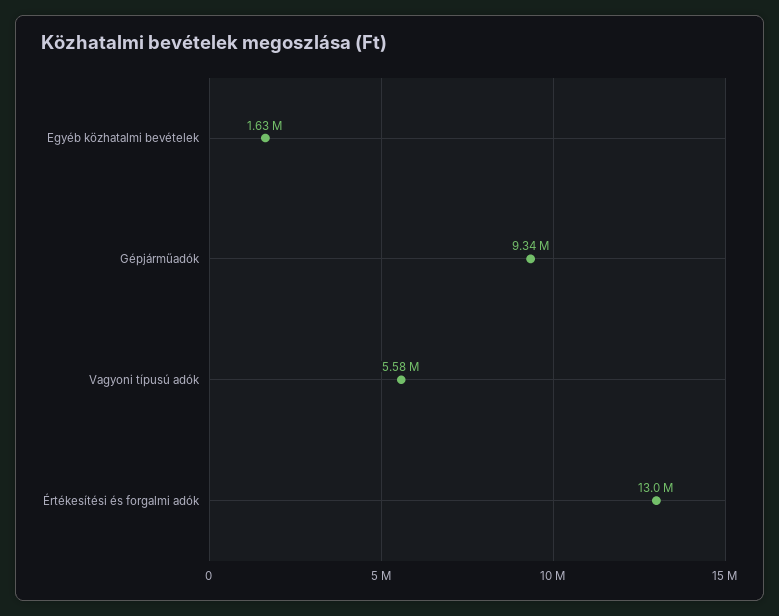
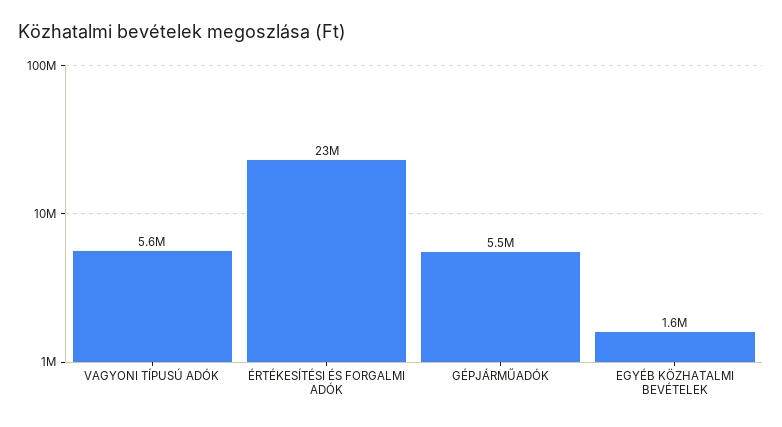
Gépjárműadók: 9340000 -> 5500000
Értékesítési és forgalmi adók: 13000000 -> 23000000

